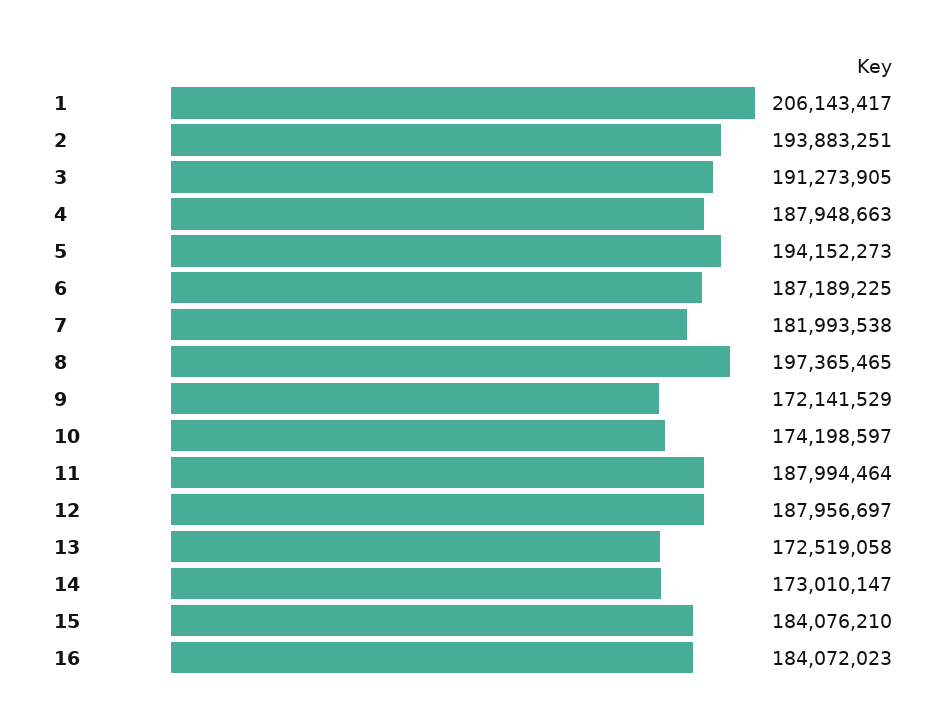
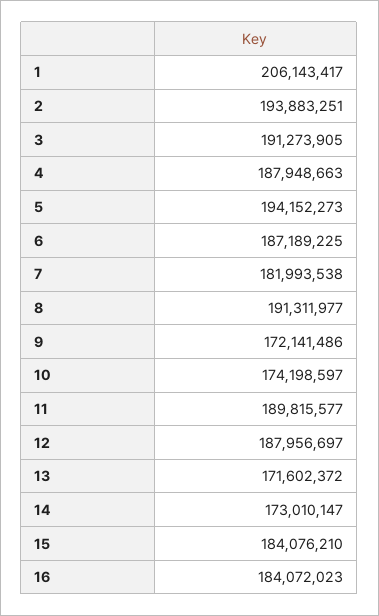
8: 197365465 -> 191311977
9: 172141529 -> 172141486
11: 187994464 -> 189815577
13: 172519058 -> 171602372

